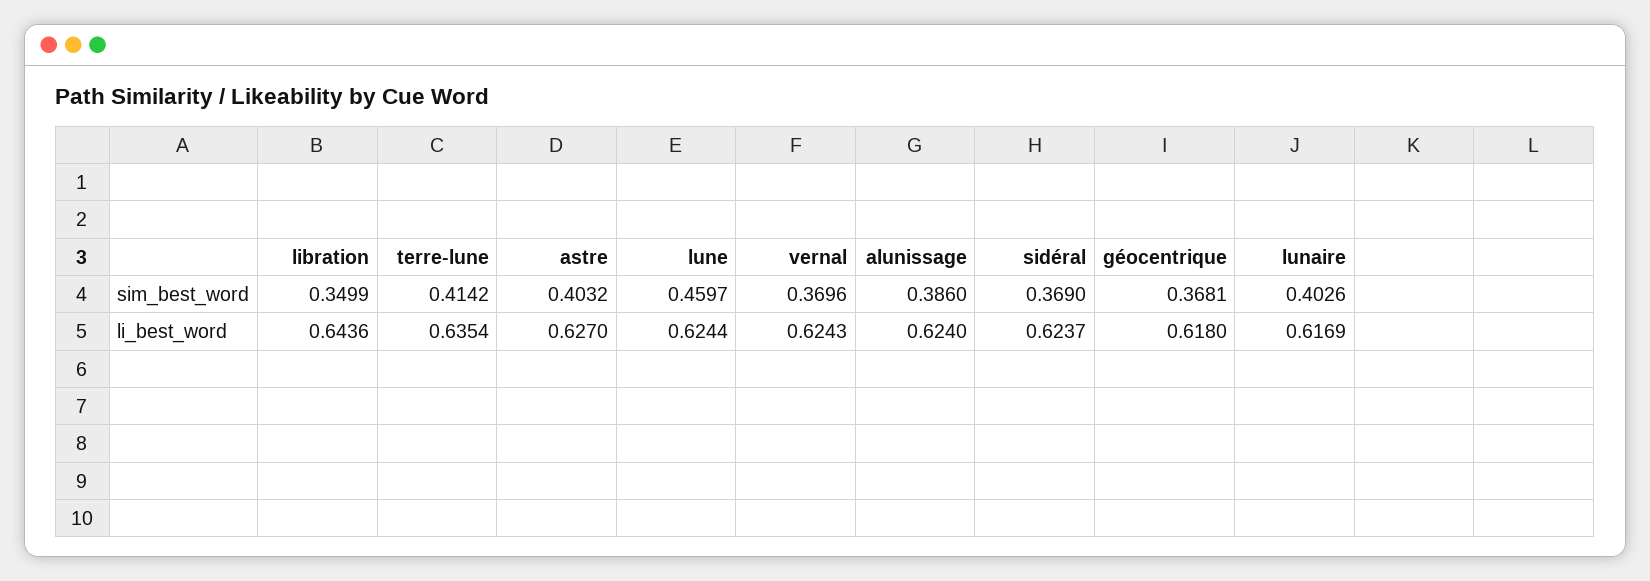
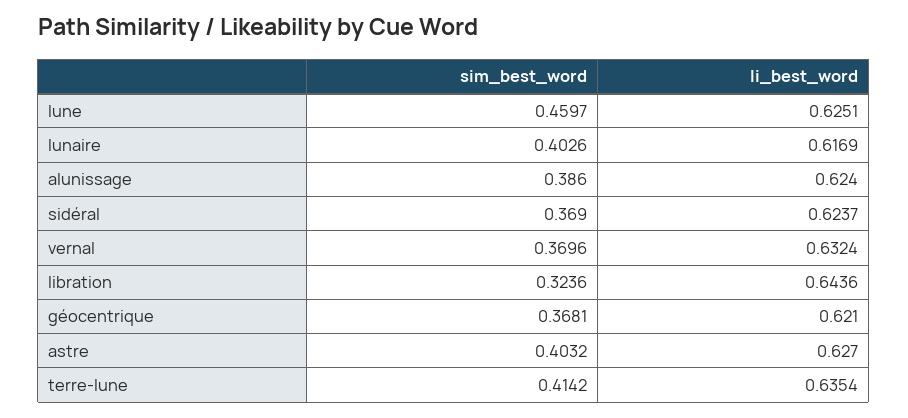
libration, sim_best_word: 0.3499 -> 0.3236
lune, li_best_word: 0.6244 -> 0.6251
vernal, li_best_word: 0.6243 -> 0.6324
géocentrique, li_best_word: 0.618 -> 0.621

